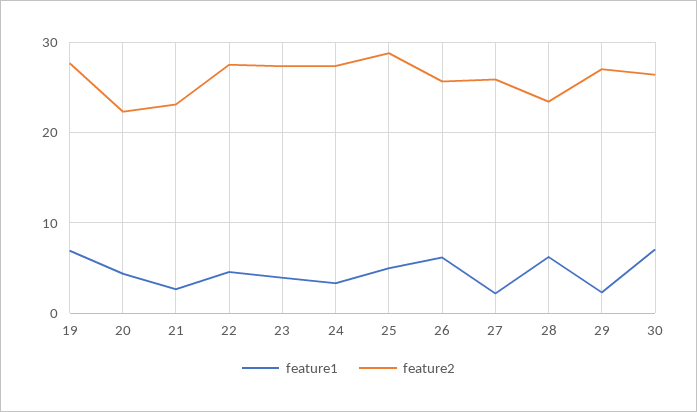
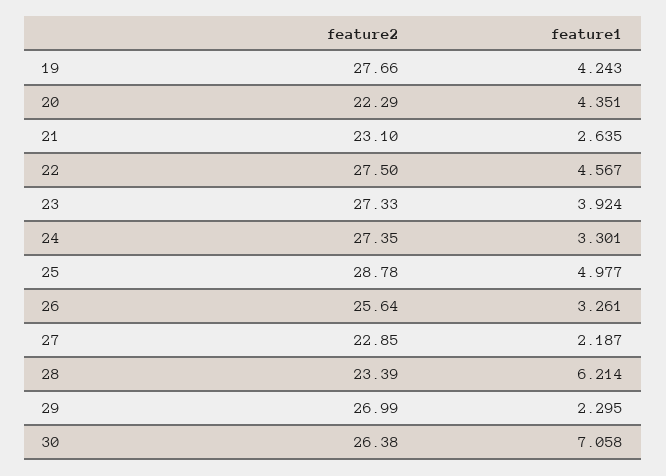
feature1, 19: 7 -> 4.243
feature1, 26: 6 -> 3.261
feature2, 27: 26 -> 22.85

